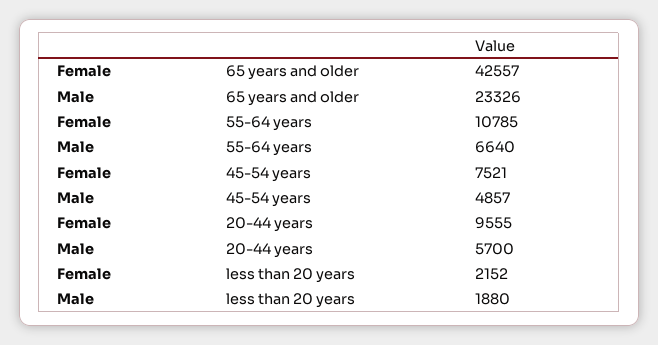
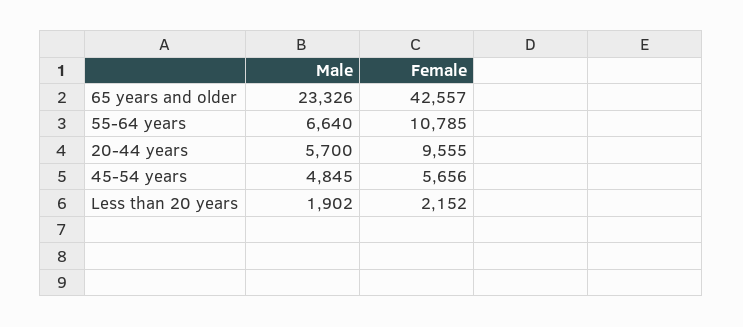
Female, 45-54 years: 7521 -> 5656
Male, 45-54 years: 4857 -> 4845
Male, less than 20 years: 1880 -> 1902

